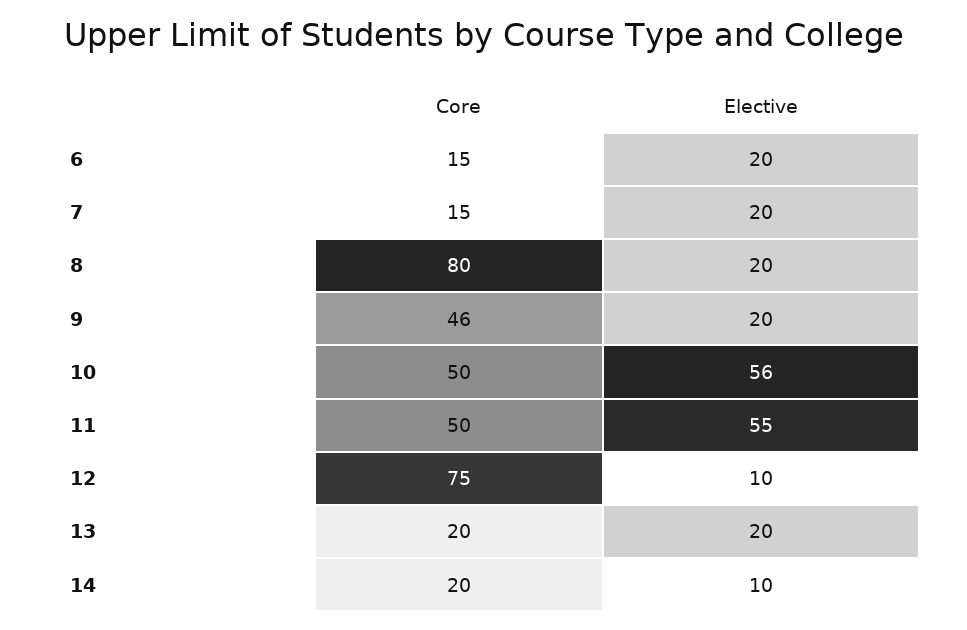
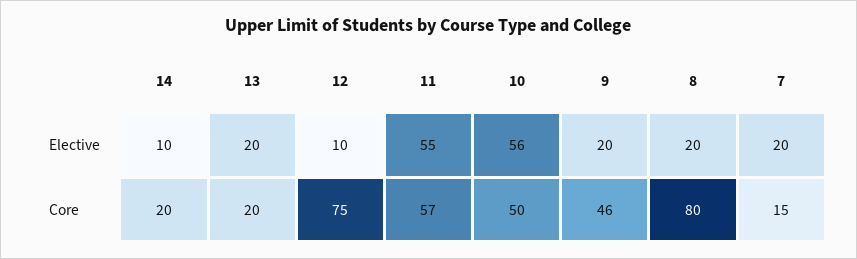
Core, 6: 15 -> none
Elective, 6: 20 -> none
Core, 11: 50 -> 57

